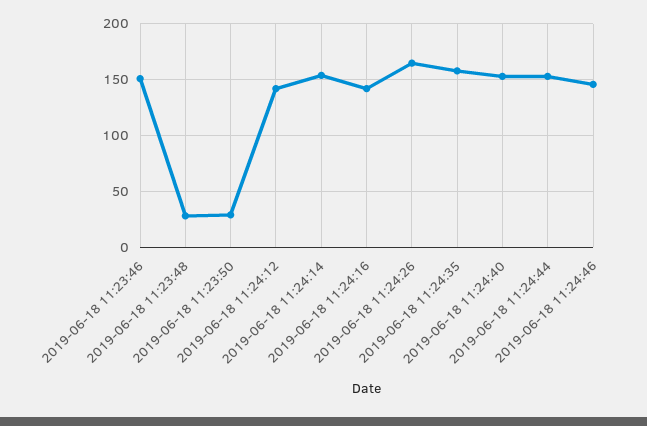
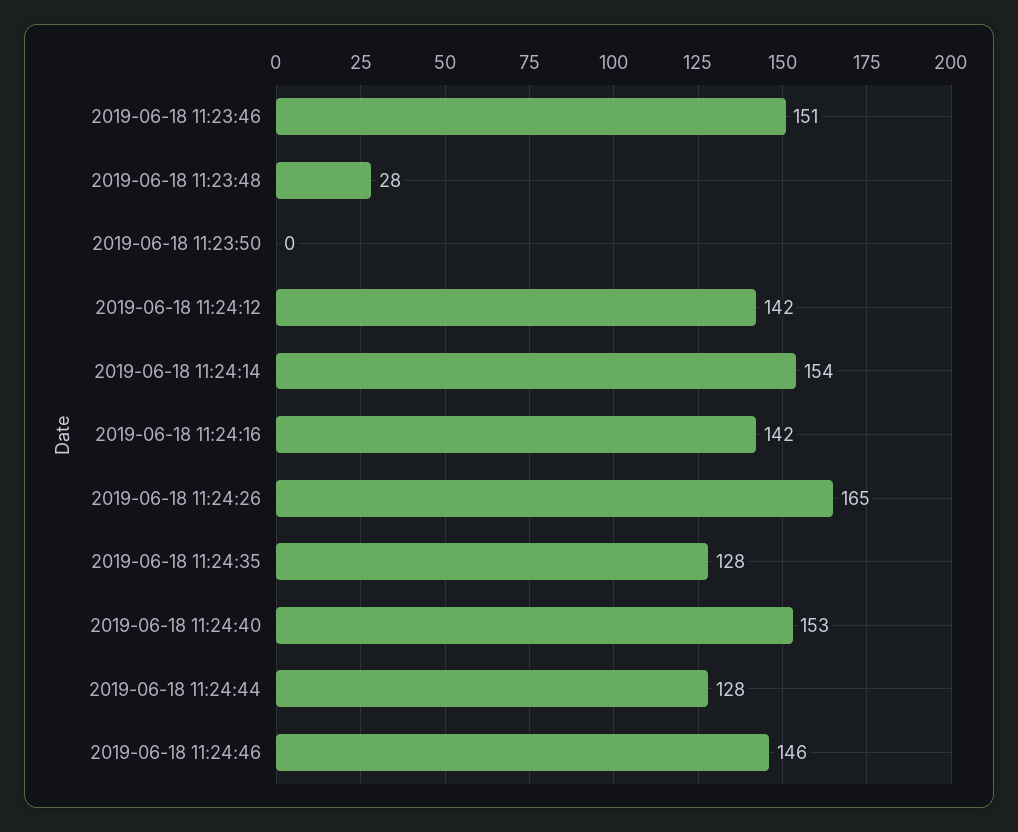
2019-06-18 11:23:50: 30 -> 0
2019-06-18 11:24:35: 160 -> 128
2019-06-18 11:24:44: 150 -> 128

